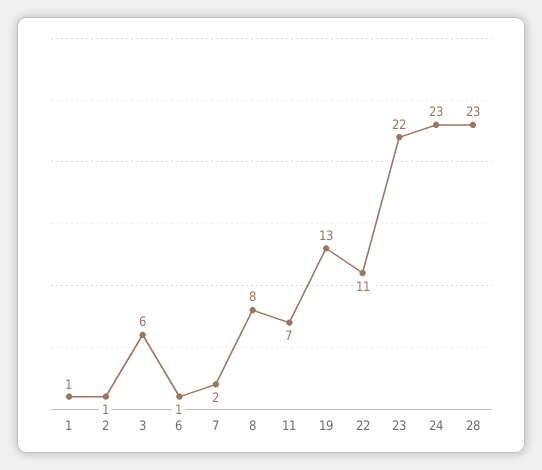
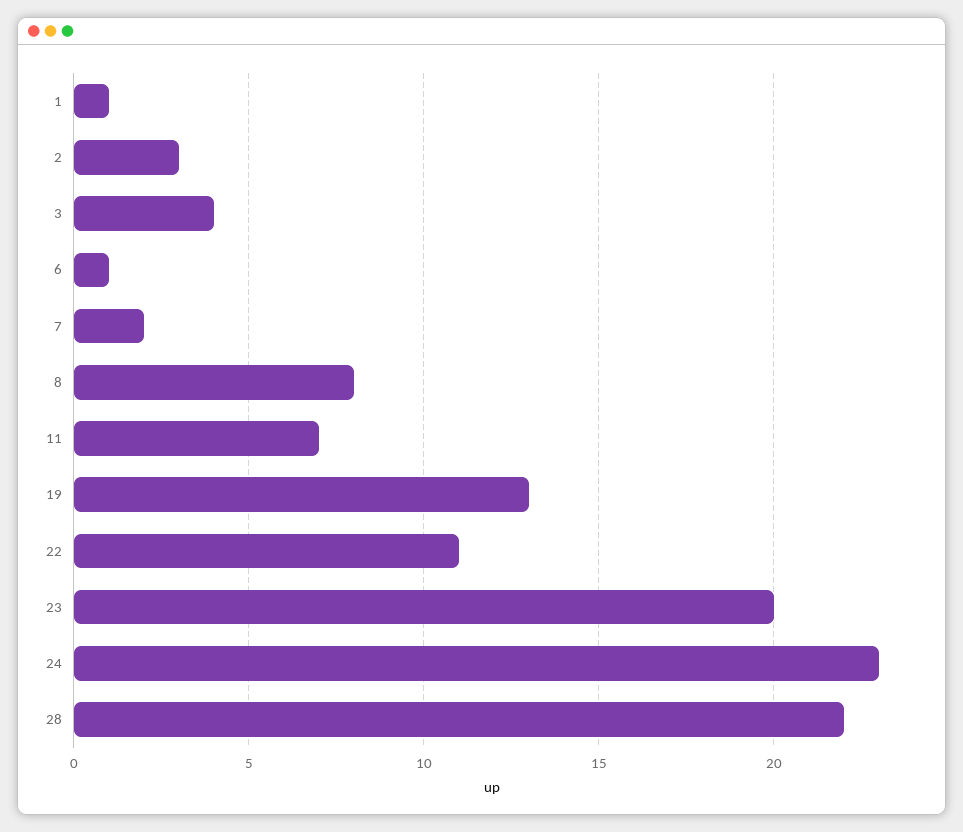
2: 1 -> 3
3: 6 -> 4
23: 22 -> 20
28: 23 -> 22

